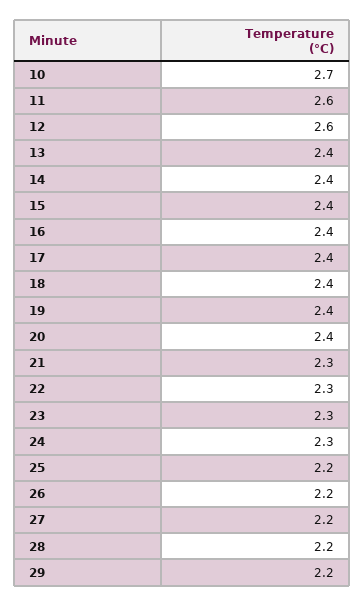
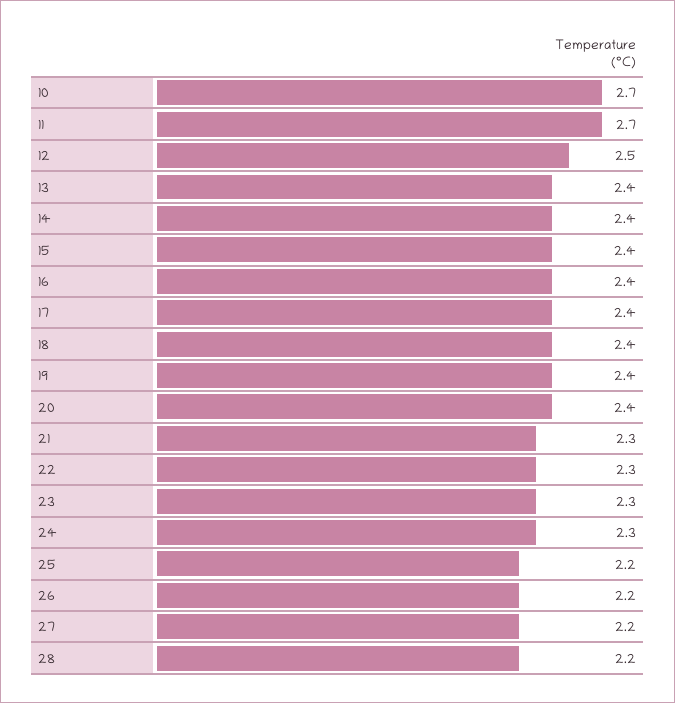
11: 2.6 -> 2.7
12: 2.6 -> 2.5
29: 2.2 -> none

